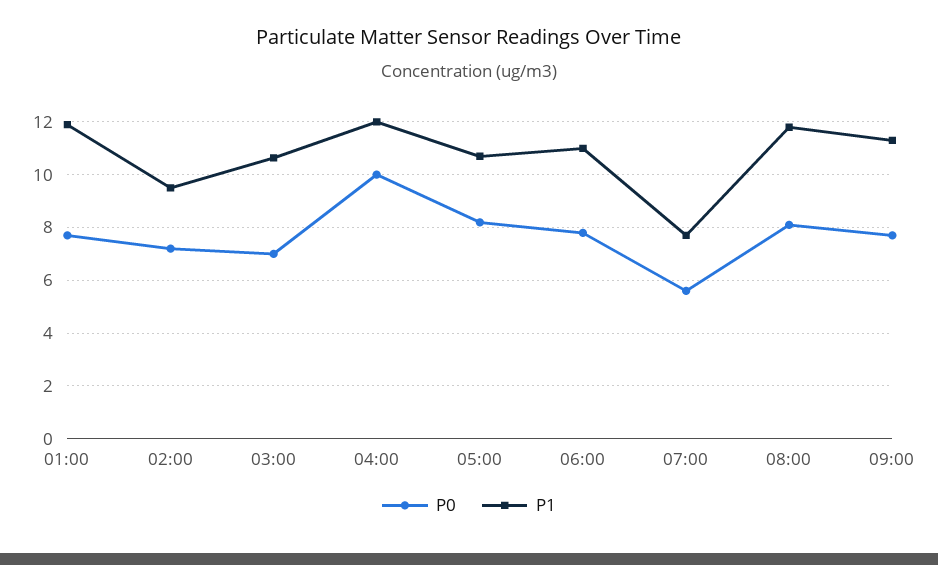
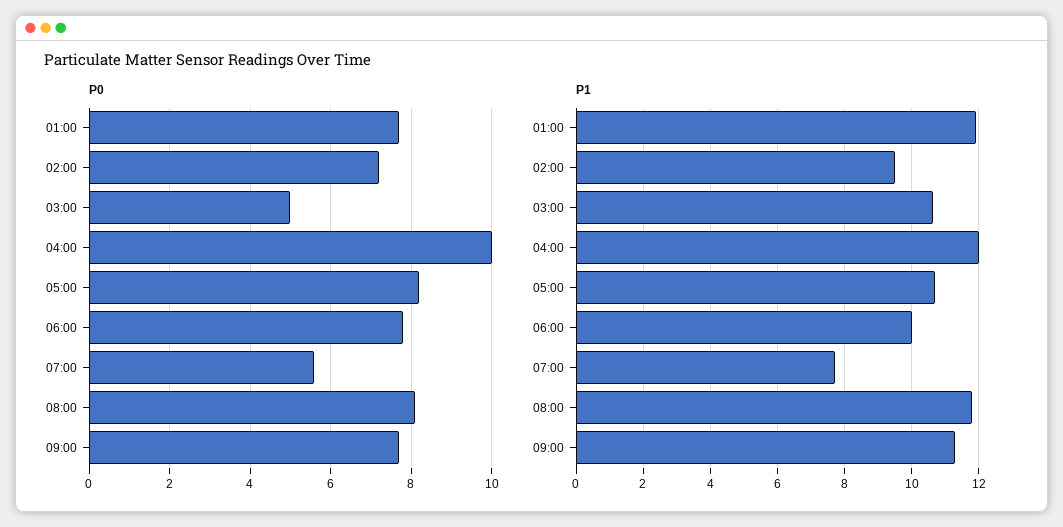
P0, 03:00: 7 -> 5
P1, 06:00: 11 -> 10

